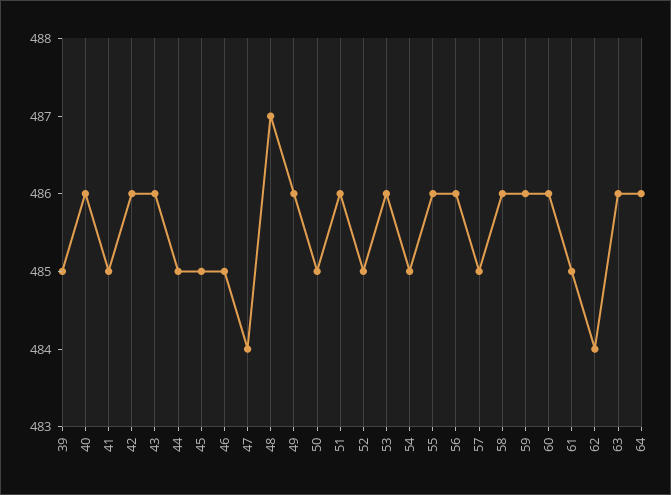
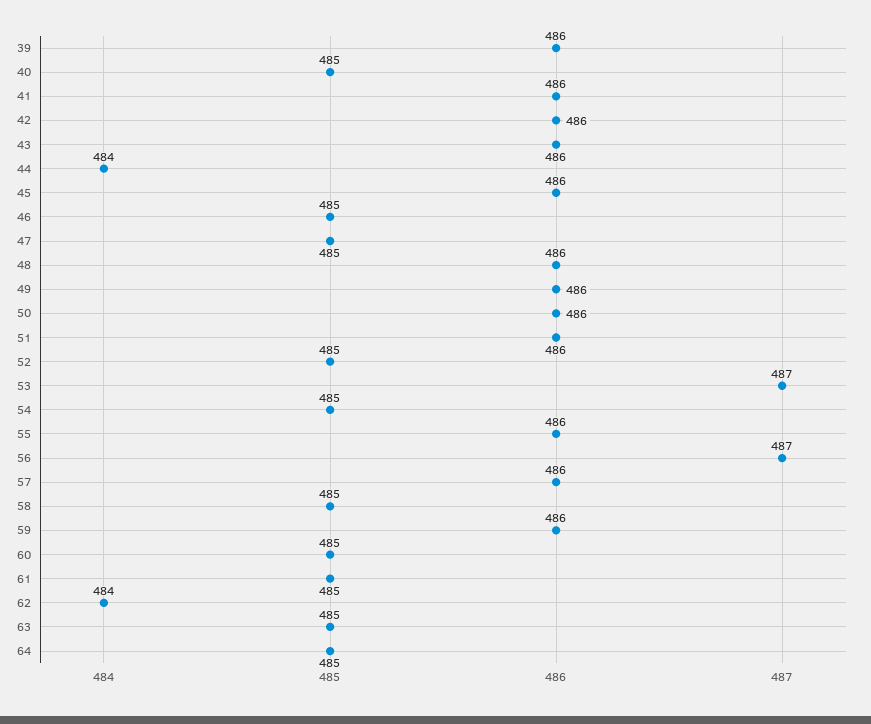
39: 485 -> 486
40: 486 -> 485
41: 485 -> 486
44: 485 -> 484
45: 485 -> 486
47: 484 -> 485
48: 487 -> 486
50: 485 -> 486
53: 486 -> 487
56: 486 -> 487
57: 485 -> 486
58: 486 -> 485
60: 486 -> 485
63: 486 -> 485
64: 486 -> 485

